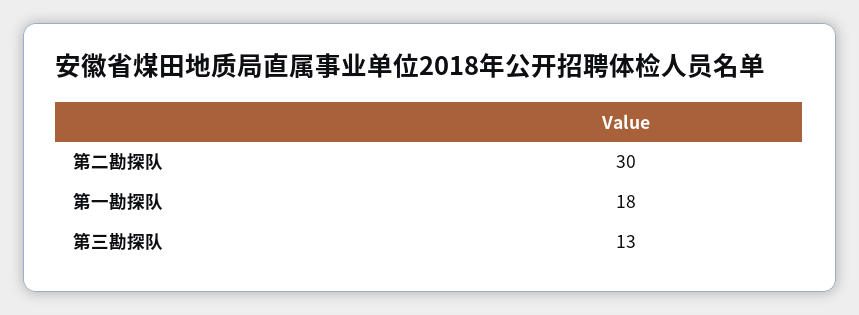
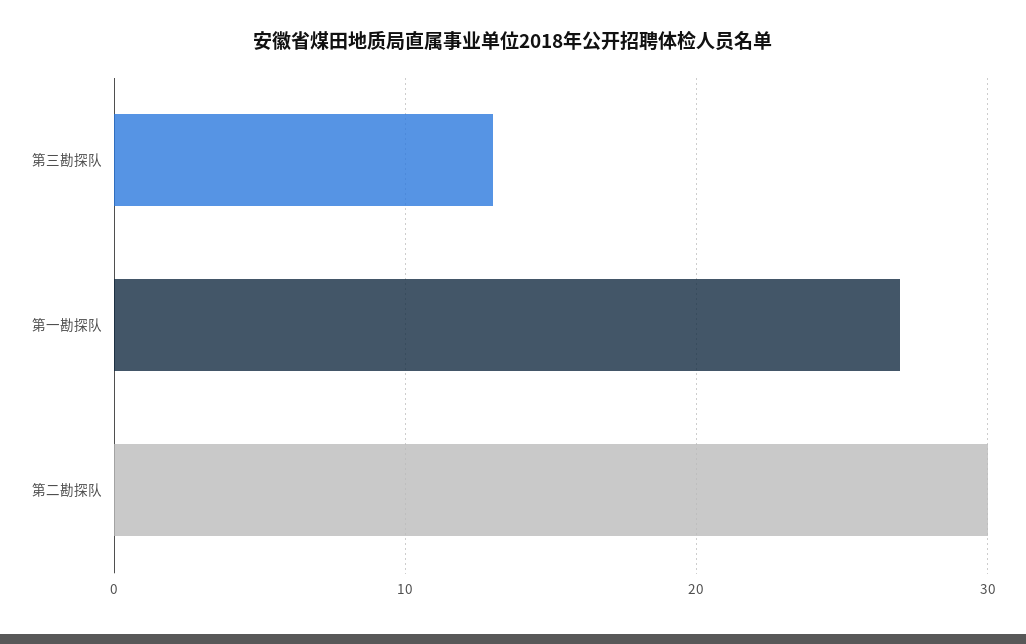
第一勘探队: 18 -> 27

